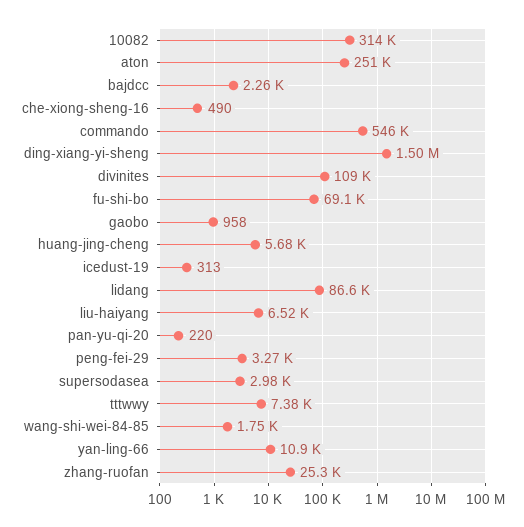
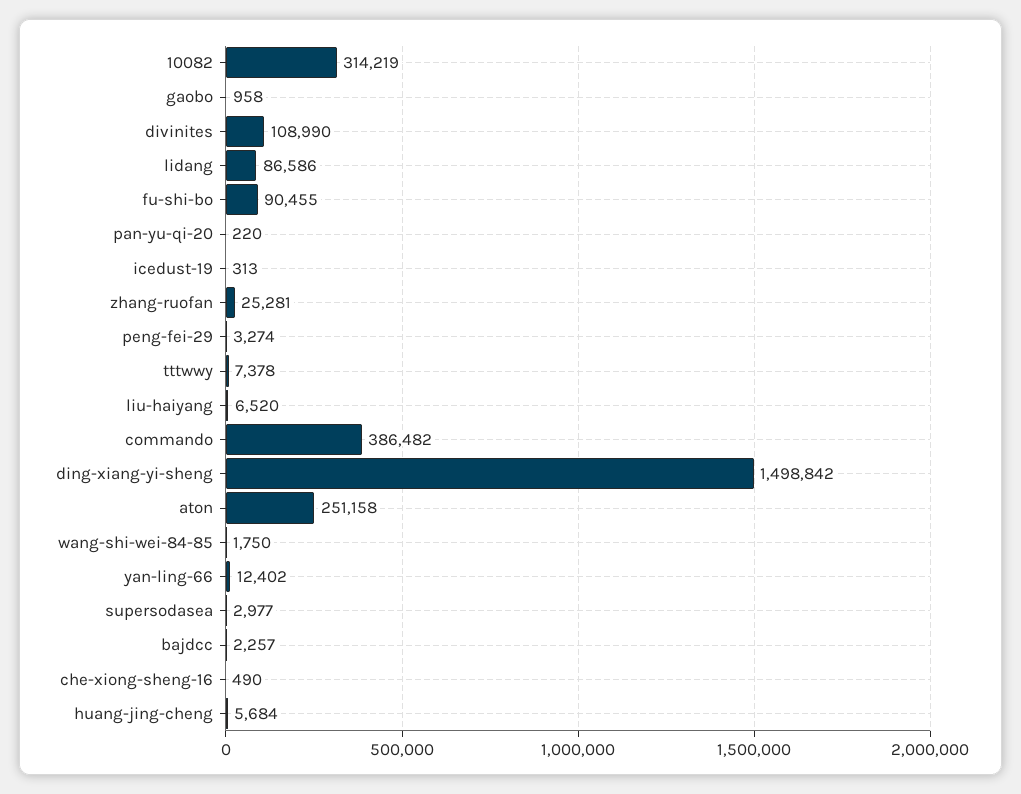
commando: 546000 -> 386482
fu-shi-bo: 69100 -> 90455
yan-ling-66: 10900 -> 12402

